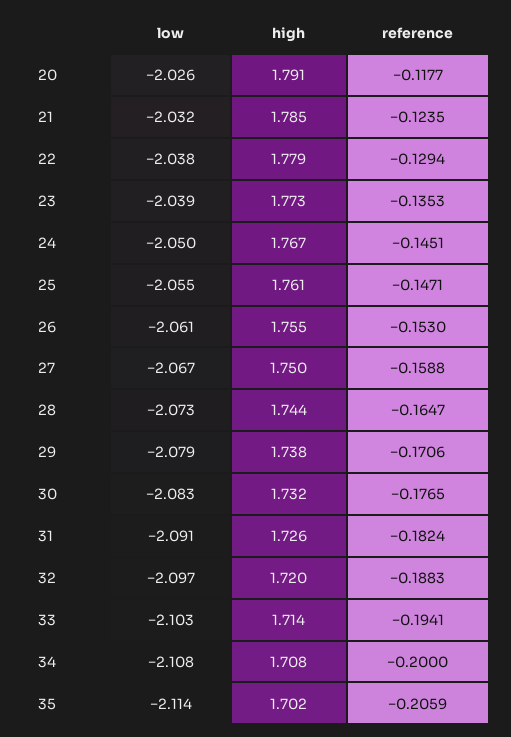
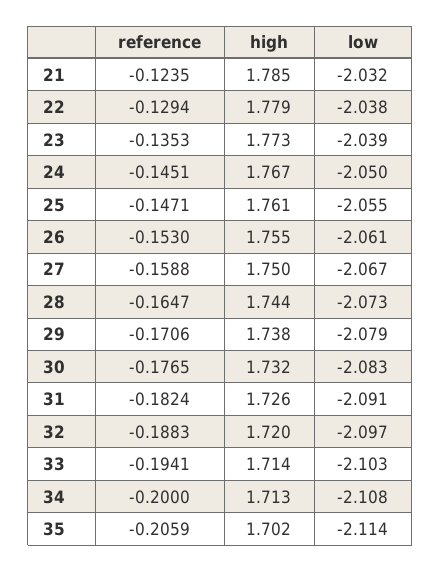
low, 20: -2.026 -> none
high, 20: 1.791 -> none
reference, 20: -0.1177 -> none
high, 34: 1.708 -> 1.713

